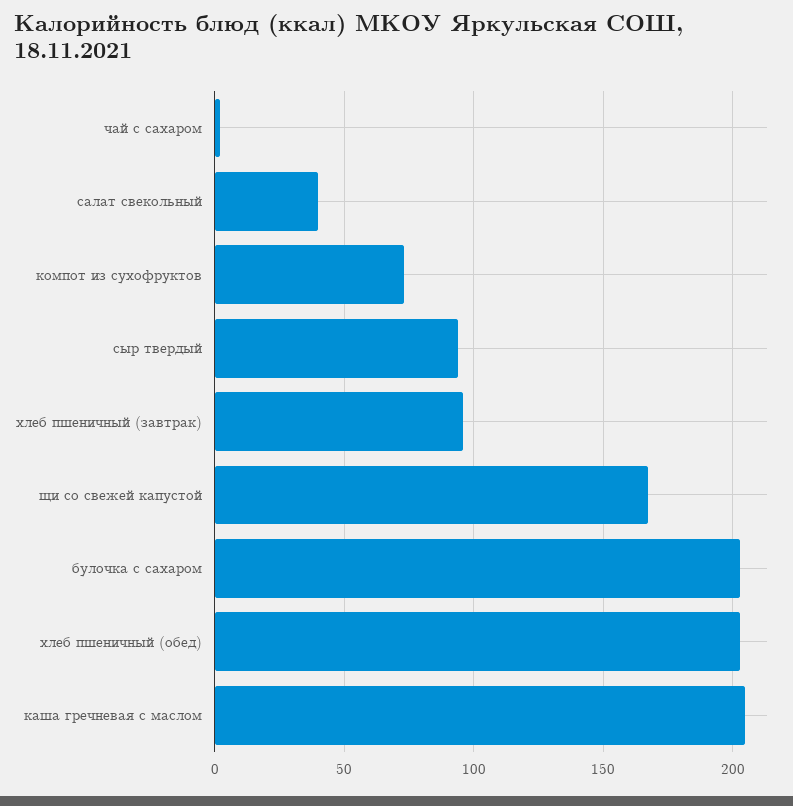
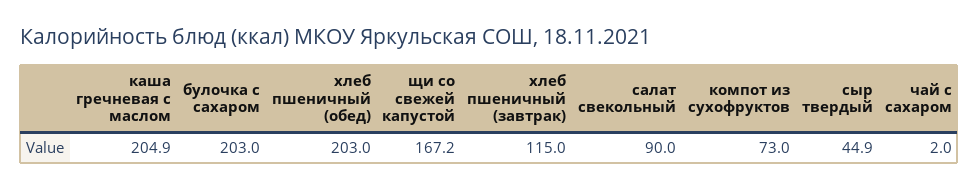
салат свекольный: 40 -> 90
сыр твердый: 95 -> 44.9
хлеб пшеничный (завтрак): 95 -> 115

